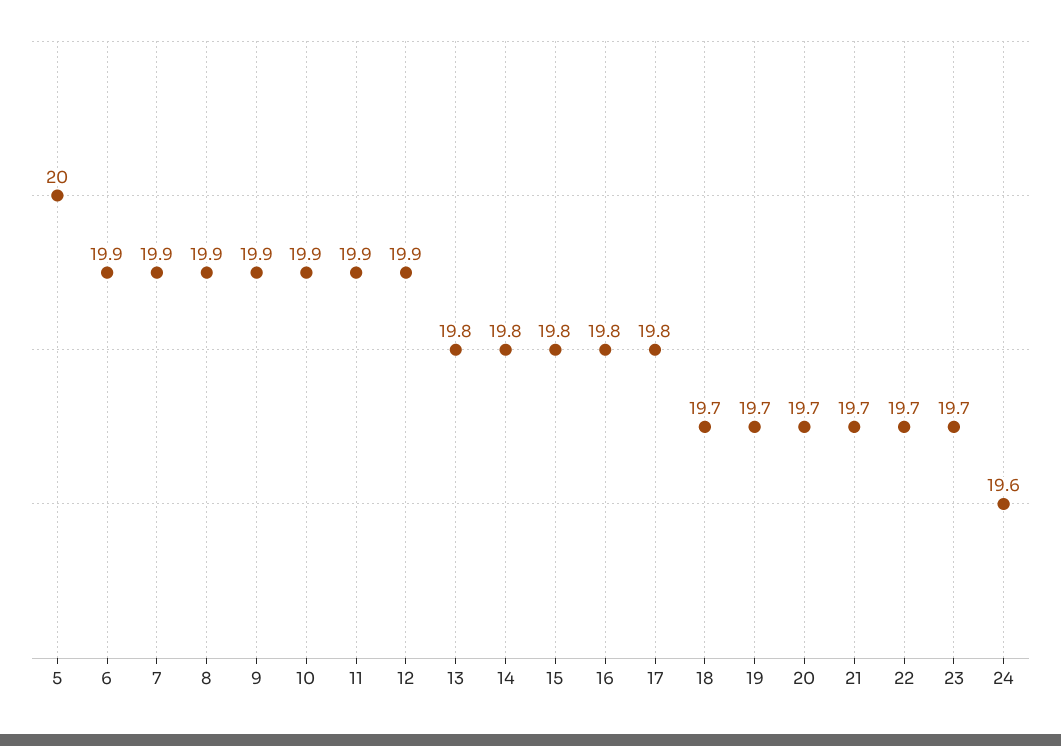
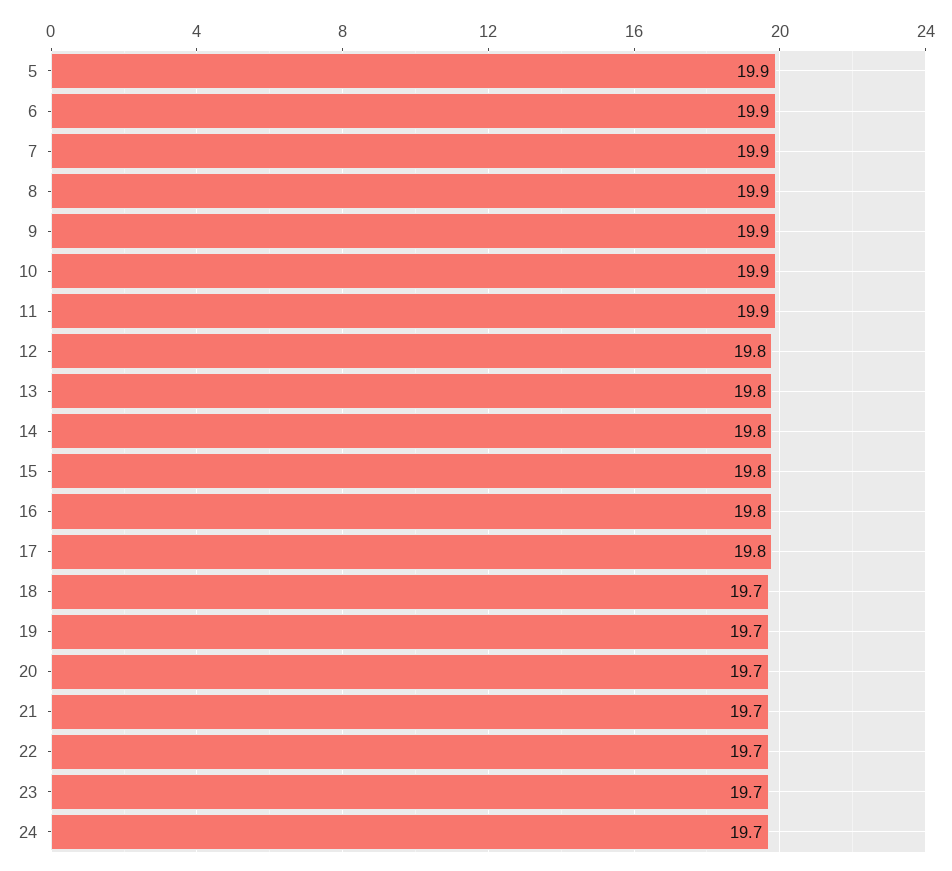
5: 20 -> 19.9
12: 19.9 -> 19.8
24: 19.6 -> 19.7

